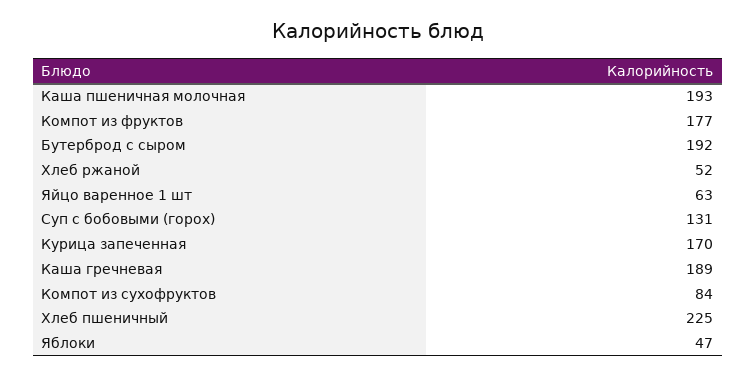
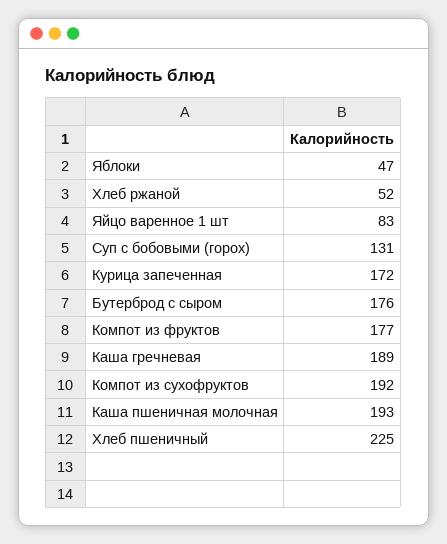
Бутерброд с сыром: 192 -> 176
Яйцо варенное 1 шт: 63 -> 83
Курица запеченная: 170 -> 172
Компот из сухофруктов: 84 -> 192

